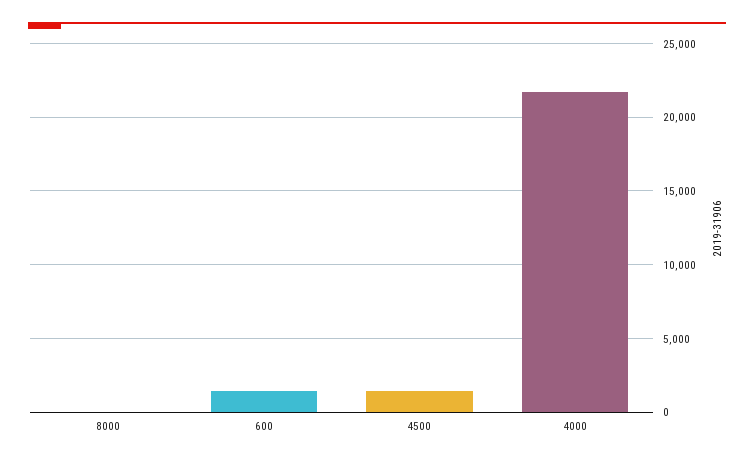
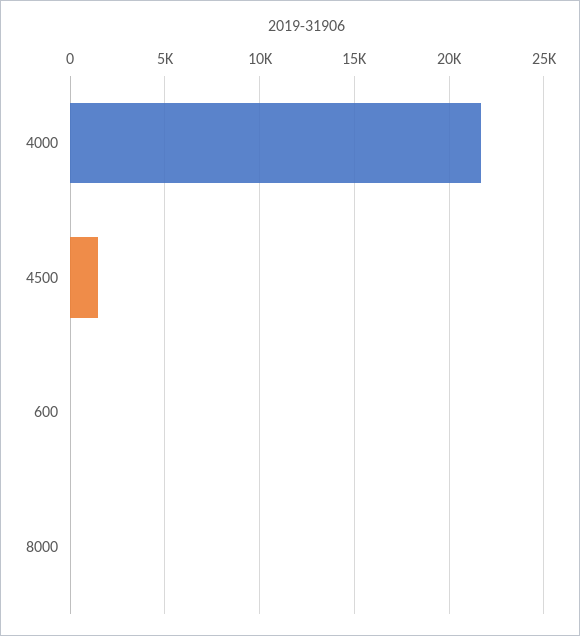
600: 1500 -> 0

